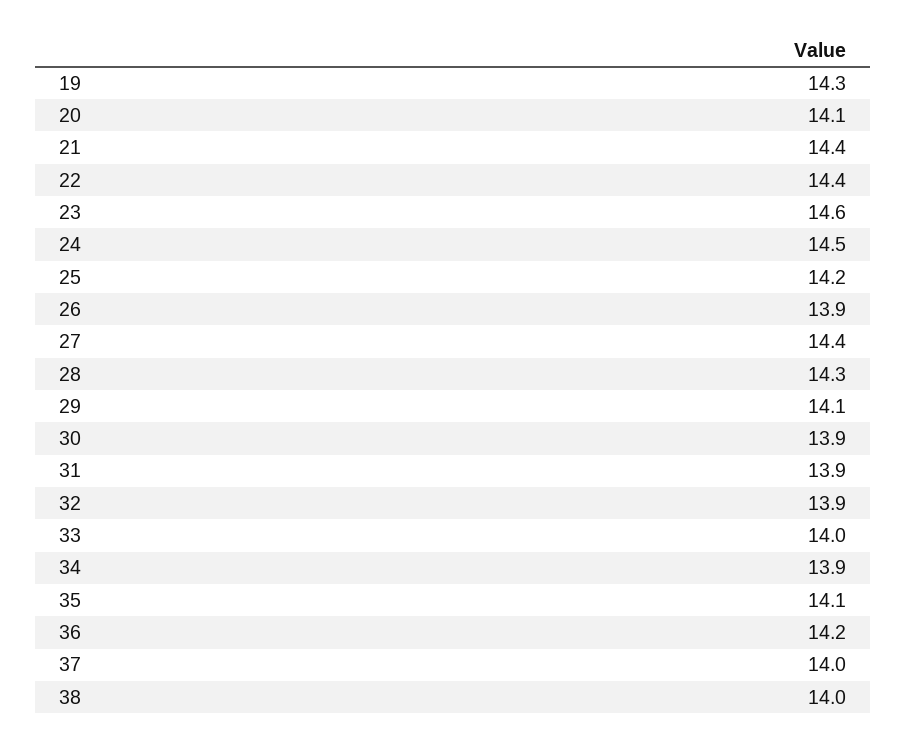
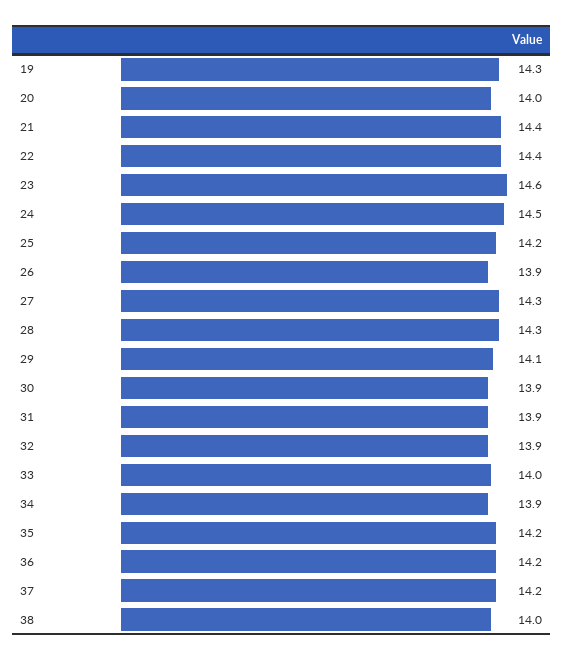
20: 14.1 -> 14
27: 14.4 -> 14.3
35: 14.1 -> 14.2
37: 14 -> 14.2

